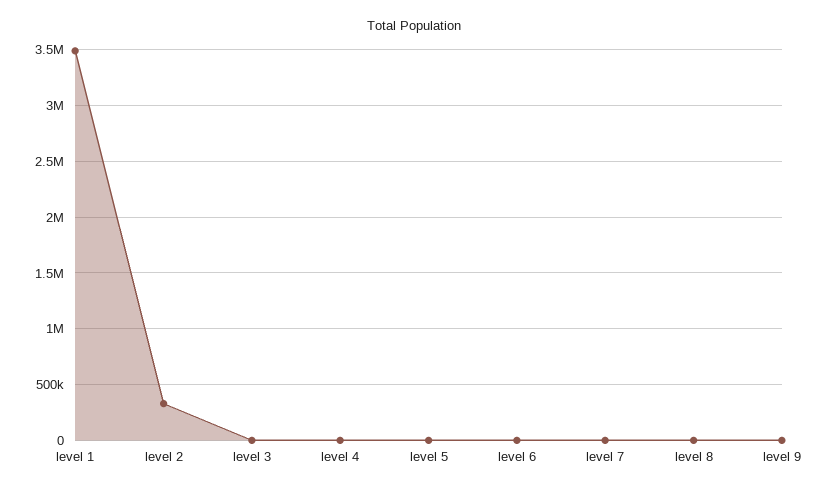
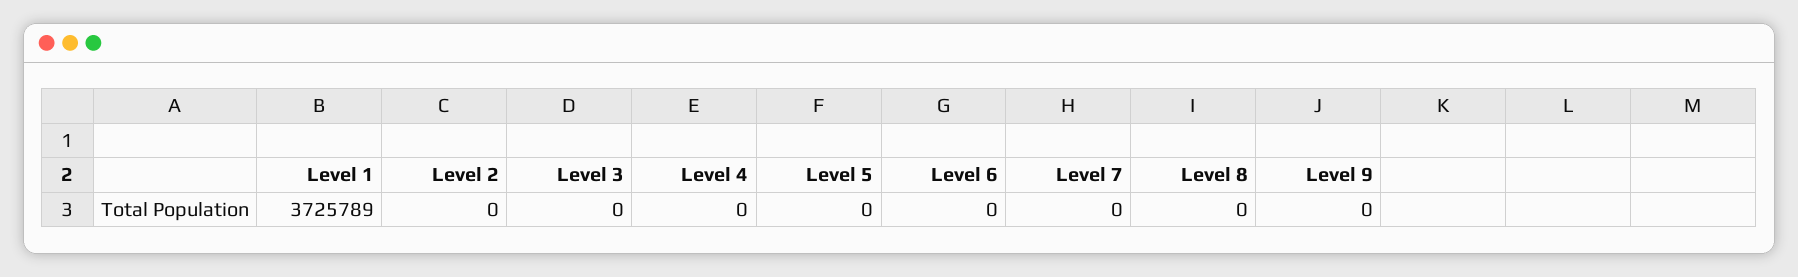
level 1: 3500000 -> 3725789
level 2: 300000 -> 0

